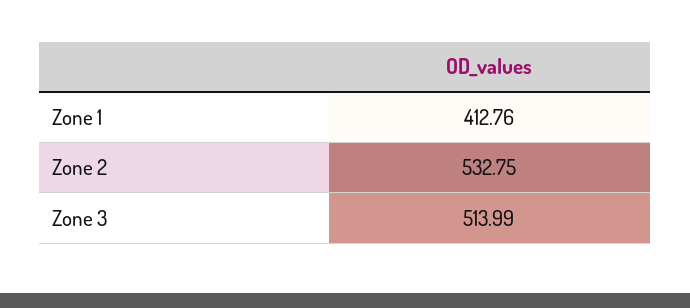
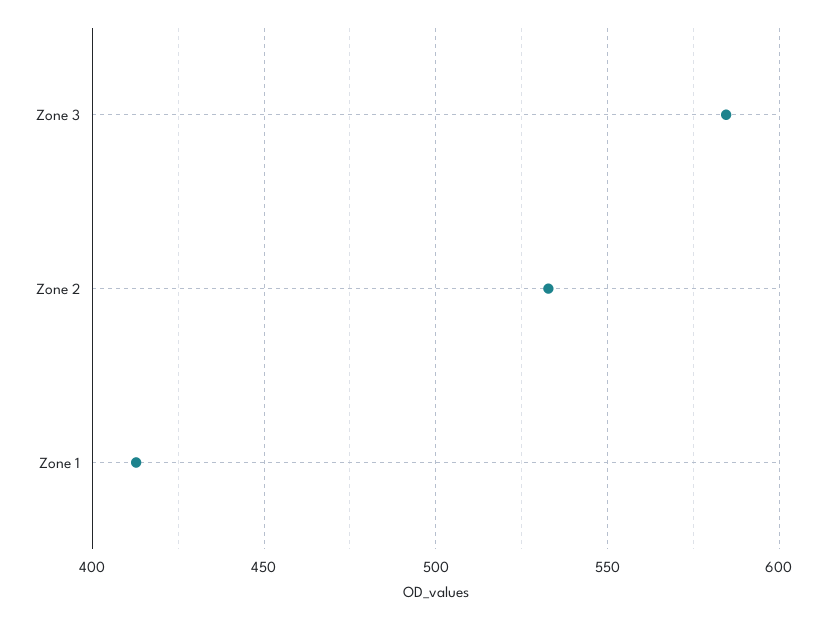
Zone 3: 513.99 -> 585

